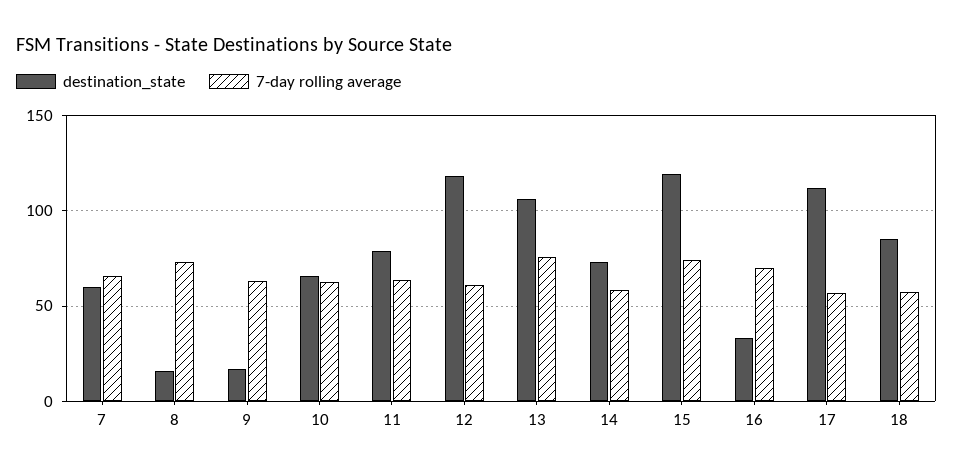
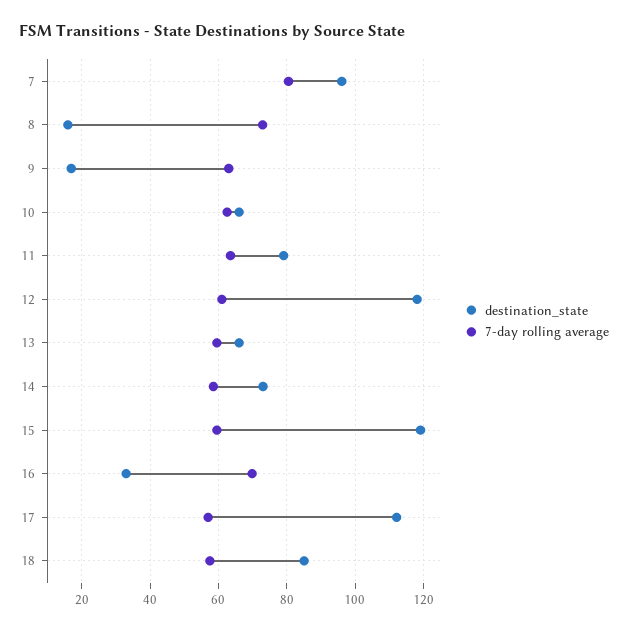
destination_state, 7: 60 -> 96
7-day rolling average, 7: 65 -> 80
destination_state, 13: 105 -> 66
7-day rolling average, 13: 75 -> 60
7-day rolling average, 15: 75 -> 60

